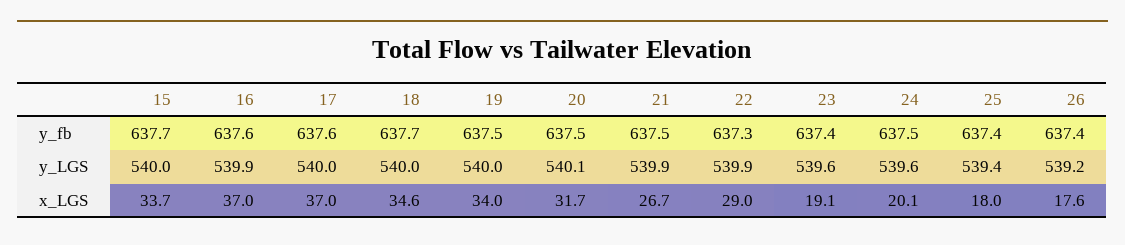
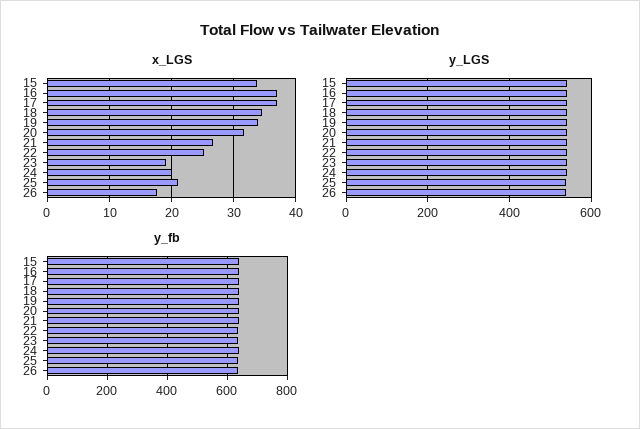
x_LGS, 22: 29 -> 25
x_LGS, 25: 18 -> 21

